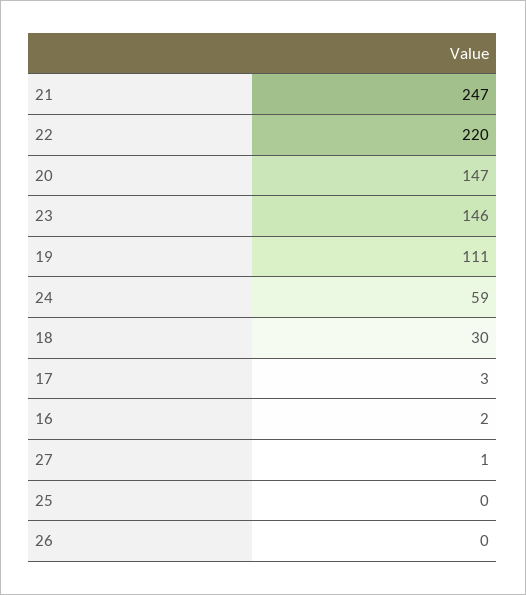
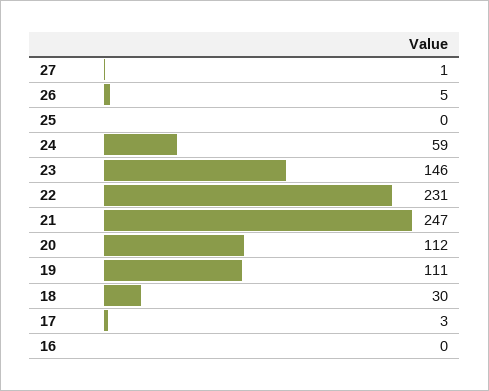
22: 220 -> 231
20: 147 -> 112
16: 2 -> 0
26: 0 -> 5

